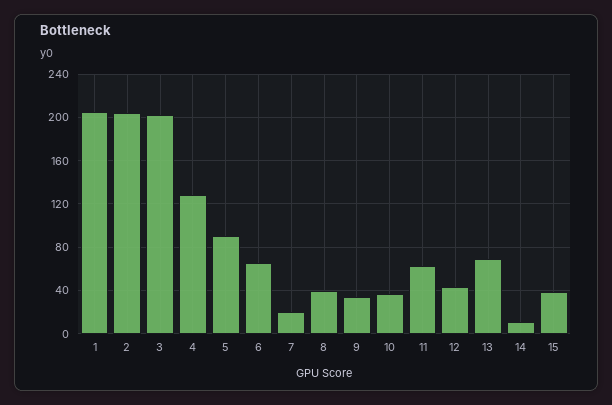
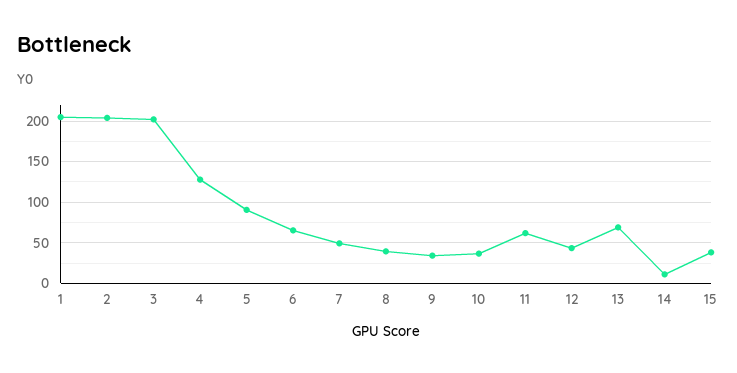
7: 20 -> 50

